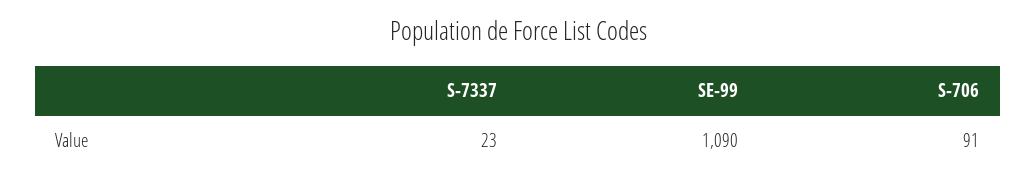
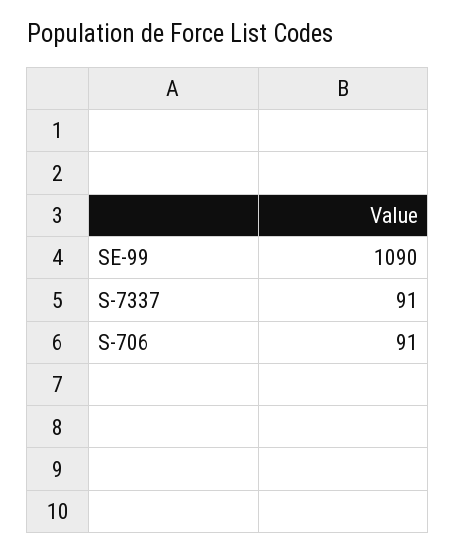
S-7337: 23 -> 91

